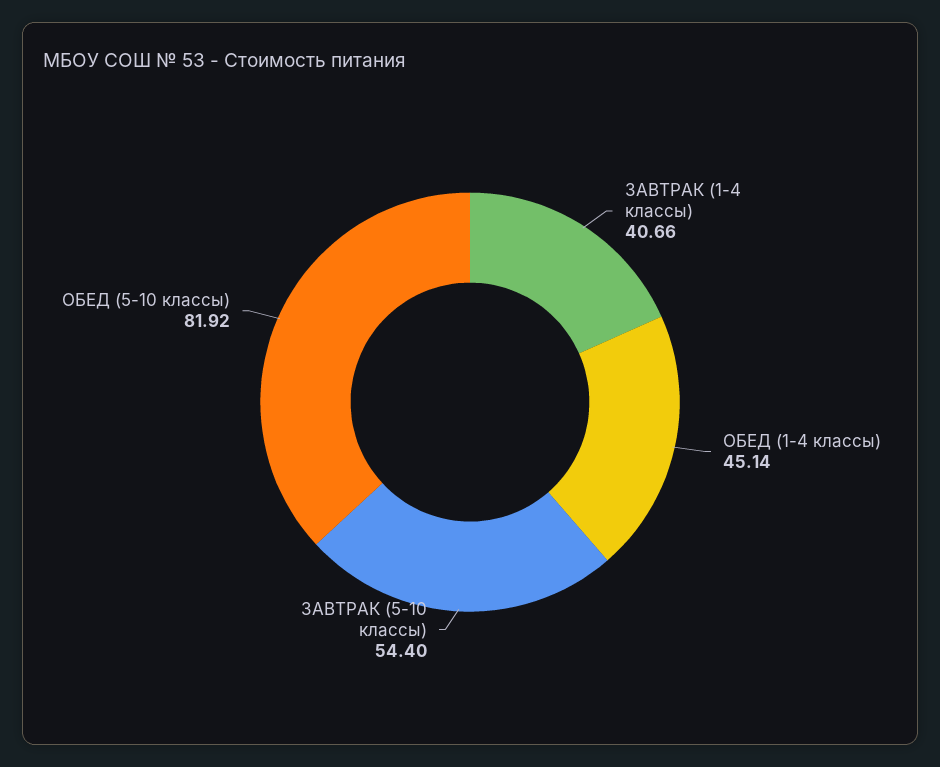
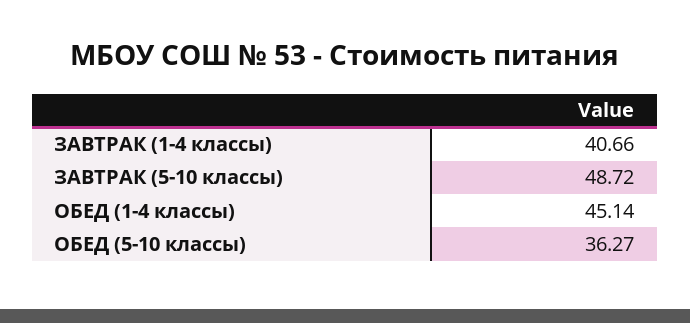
ЗАВТРАК (5-10 классы): 54.4 -> 48.72
ОБЕД (5-10 классы): 81.92 -> 36.27

